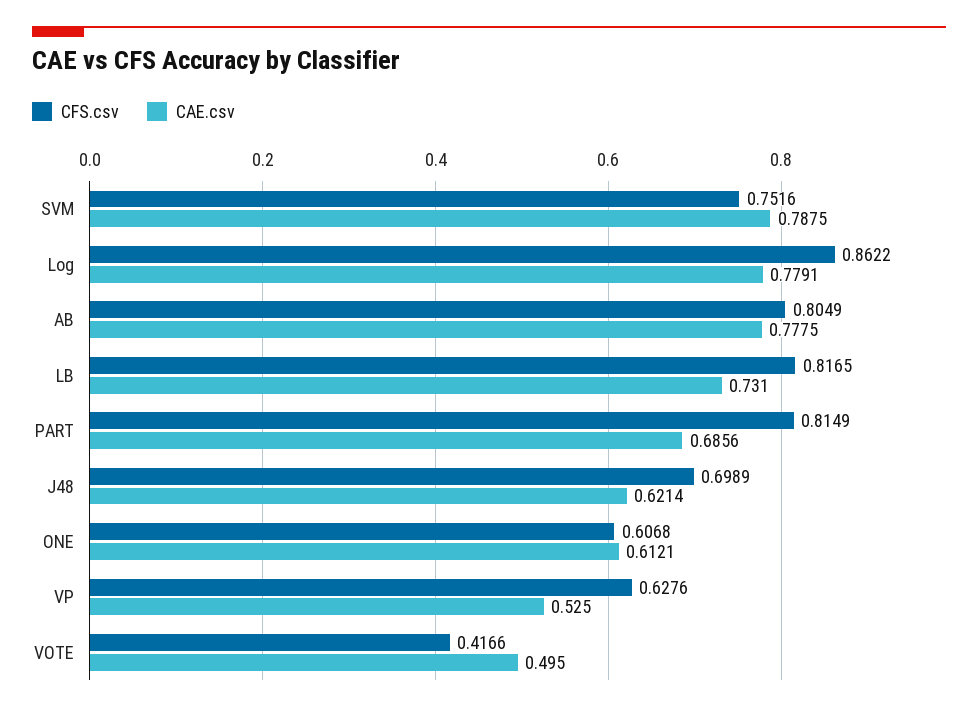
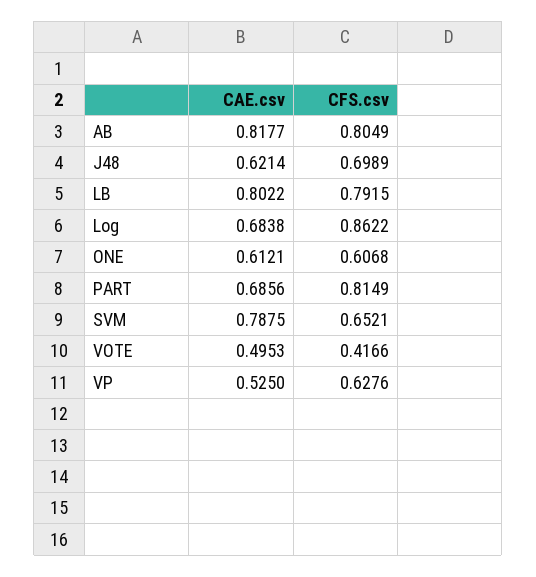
CFS.csv, SVM: 0.7516 -> 0.6521
CAE.csv, Log: 0.7791 -> 0.6838
CAE.csv, AB: 0.7775 -> 0.8177
CFS.csv, LB: 0.8165 -> 0.7915
CAE.csv, LB: 0.731 -> 0.8022
CAE.csv, VOTE: 0.495 -> 0.4953

